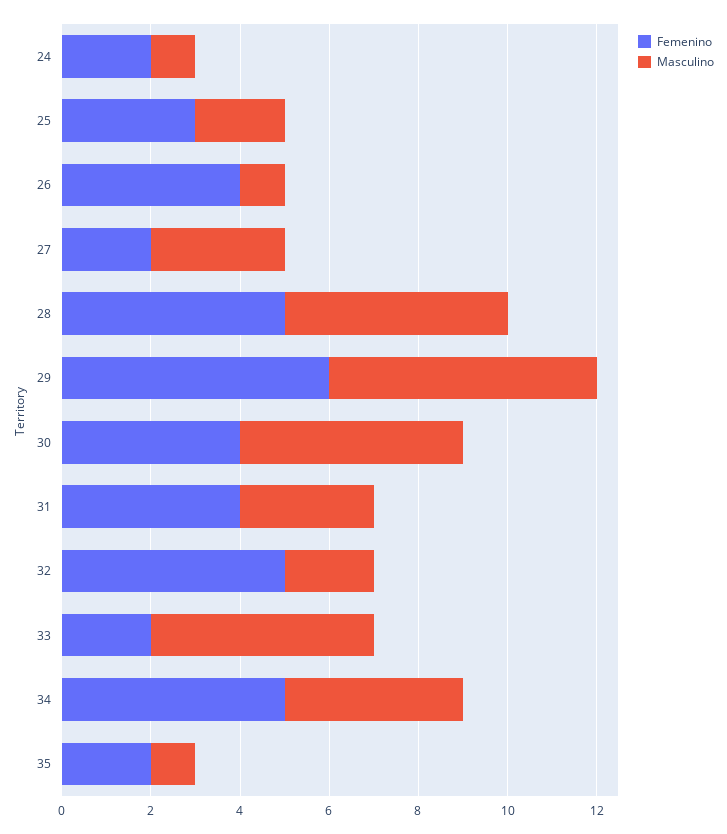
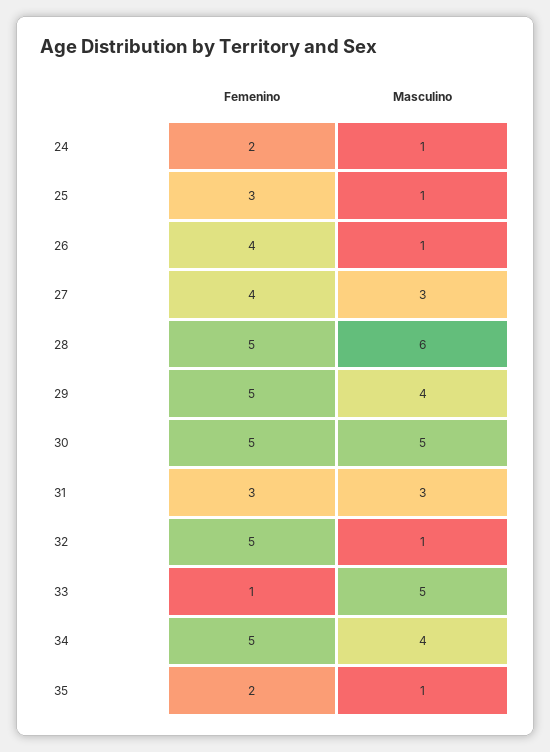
Masculino, 25: 2 -> 1
Femenino, 27: 2 -> 4
Masculino, 28: 5 -> 6
Femenino, 29: 6 -> 5
Masculino, 29: 6 -> 4
Femenino, 30: 4 -> 5
Femenino, 31: 4 -> 3
Masculino, 32: 2 -> 1
Femenino, 33: 2 -> 1

